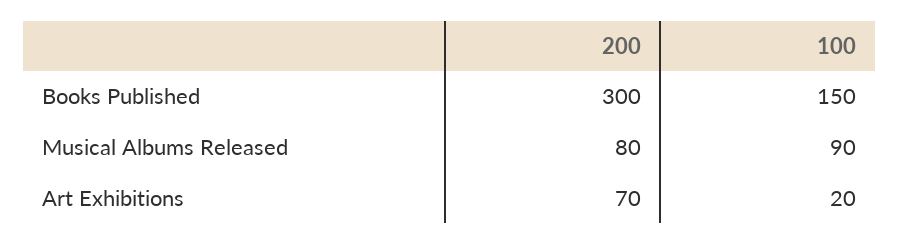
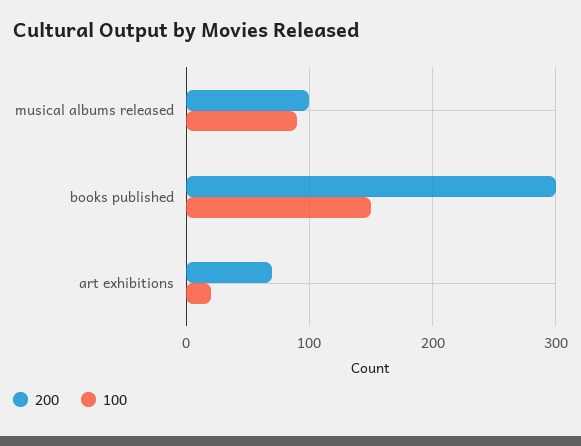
200, Musical Albums Released: 80 -> 100

